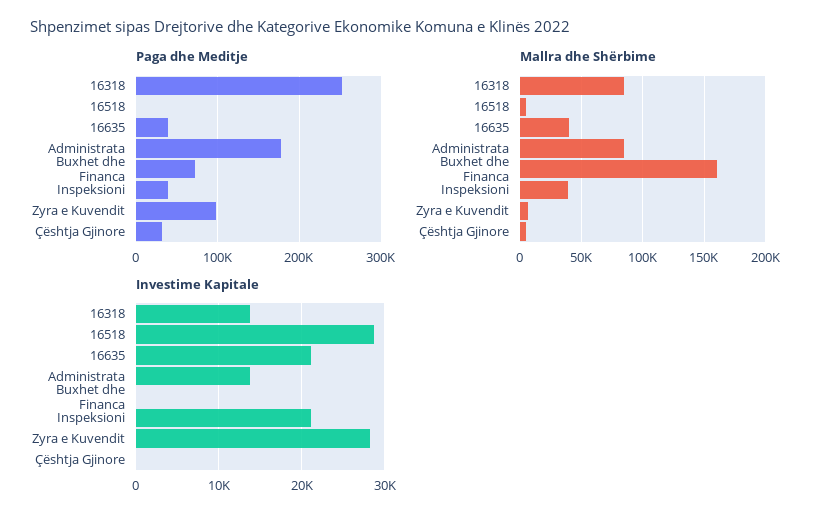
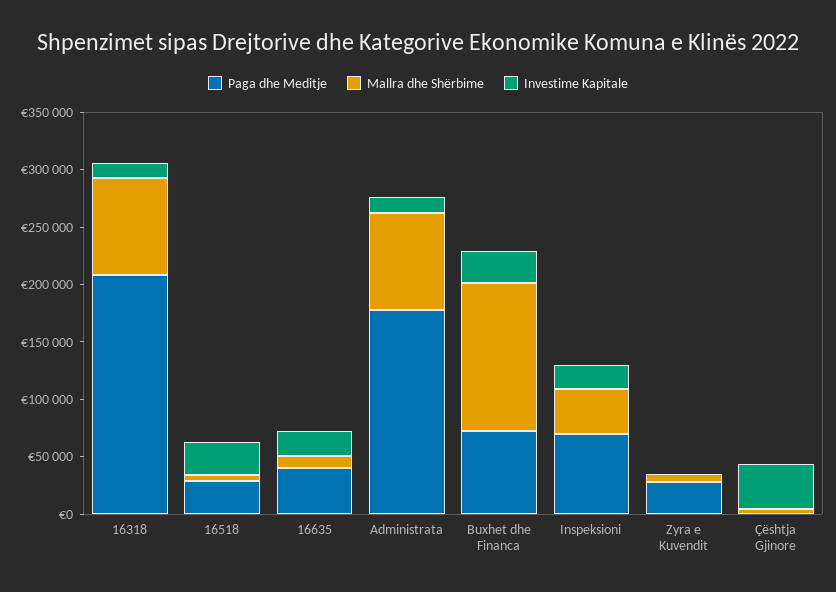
Paga dhe Meditje, 16318: 250000 -> 210000
Paga dhe Meditje, 16518: 0 -> 30000
Paga dhe Meditje, Inspeksioni: 40000 -> 70000
Paga dhe Meditje, Zyra e Kuvendit: 100000 -> 30000
Paga dhe Meditje, Çështja Gjinore: 30000 -> 0
Mallra dhe Shërbime, 16635: 40000 -> 10000
Mallra dhe Shërbime, Buxhet dhe Financa: 160000 -> 130000
Investime Kapitale, Buxhet dhe Financa: 0 -> 30000
Investime Kapitale, Zyra e Kuvendit: 28000 -> 0
Investime Kapitale, Çështja Gjinore: 0 -> 40000

